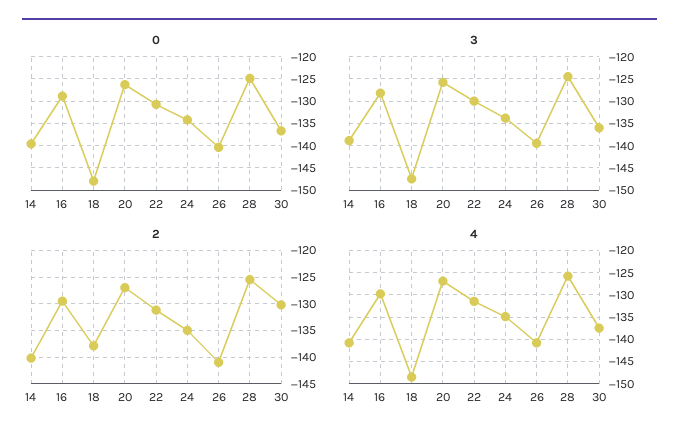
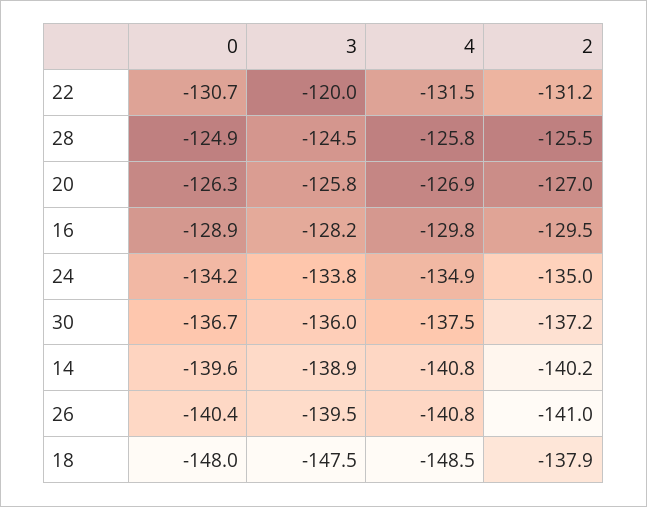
3, 22: -130 -> -120
2, 30: -130 -> -137.2

